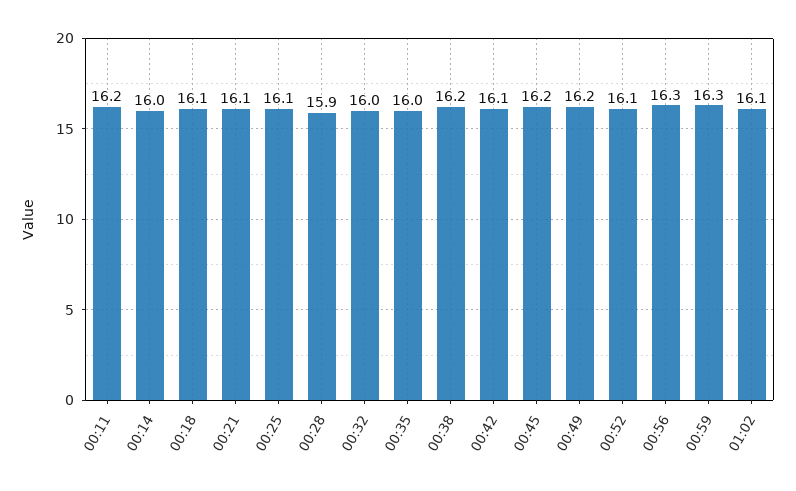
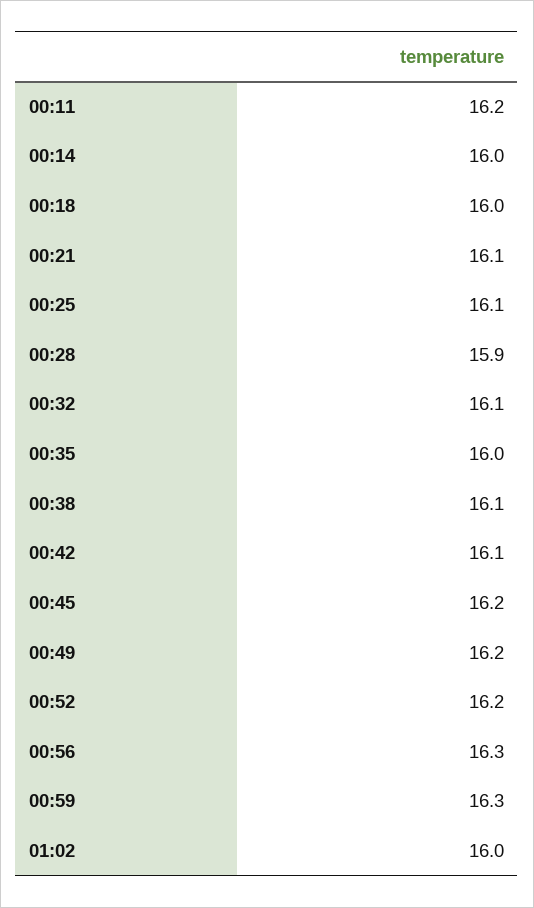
00:18: 16.1 -> 16
00:32: 16 -> 16.1
00:38: 16.2 -> 16.1
00:52: 16.1 -> 16.2
01:02: 16.1 -> 16

